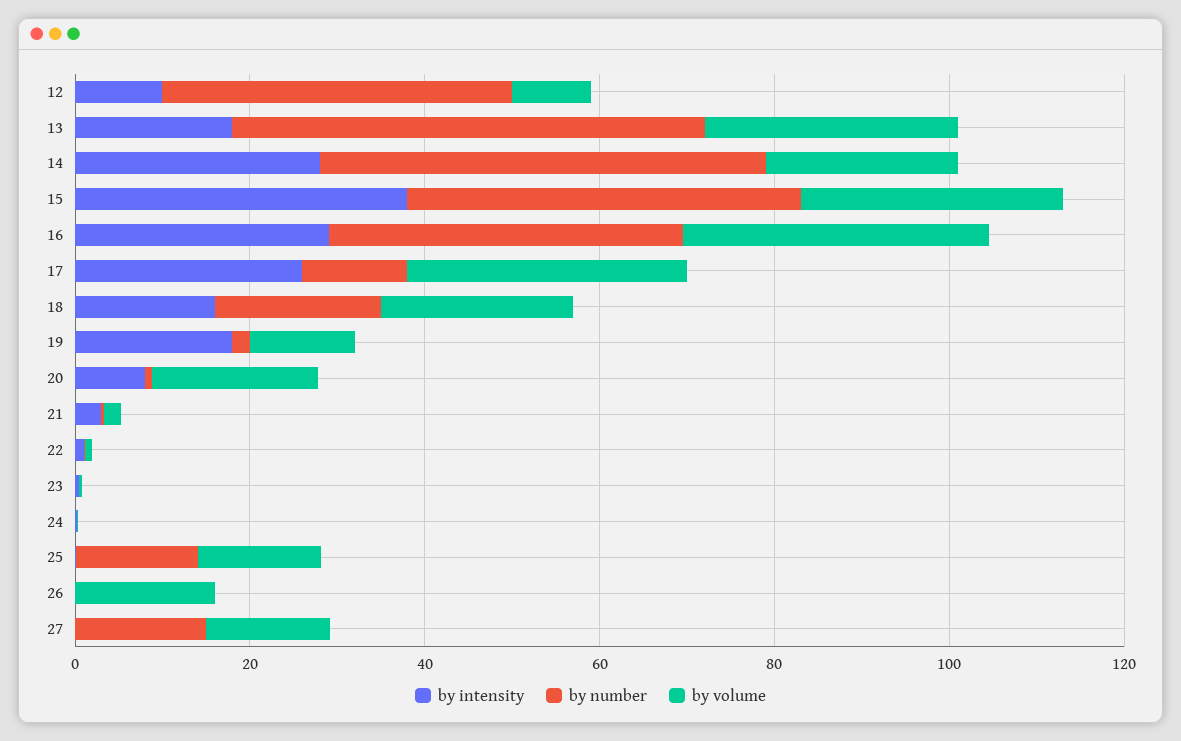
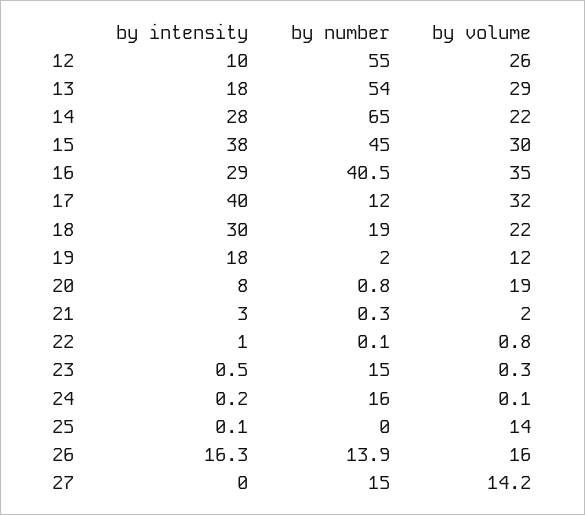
by number, 12: 40 -> 55
by volume, 12: 10 -> 26
by number, 14: 50 -> 65
by intensity, 17: 25 -> 40
by intensity, 18: 15 -> 30
by number, 23: 0 -> 15
by number, 24: 0 -> 16
by number, 25: 15 -> 0
by intensity, 26: 0 -> 16.3
by number, 26: 0 -> 13.9

